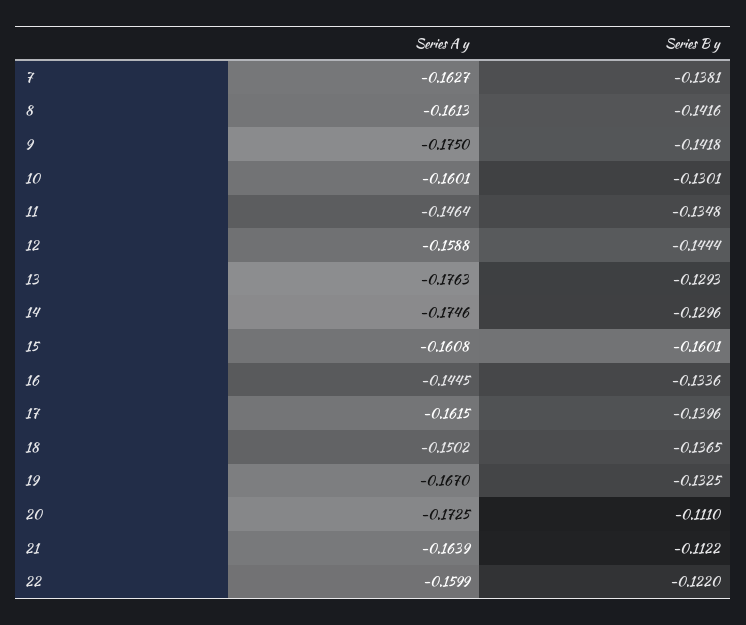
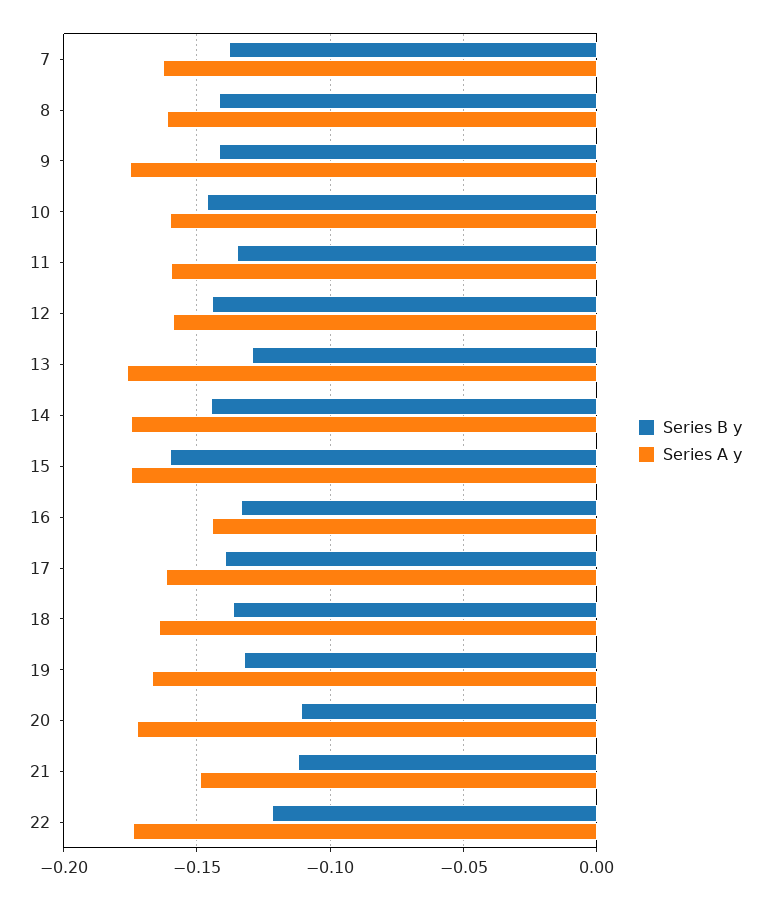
Series B y, 10: -0.1301 -> -0.145
Series A y, 11: -0.1464 -> -0.16
Series B y, 14: -0.1296 -> -0.145
Series A y, 15: -0.1608 -> -0.175
Series A y, 18: -0.1502 -> -0.165
Series A y, 21: -0.1639 -> -0.15
Series A y, 22: -0.1599 -> -0.175

